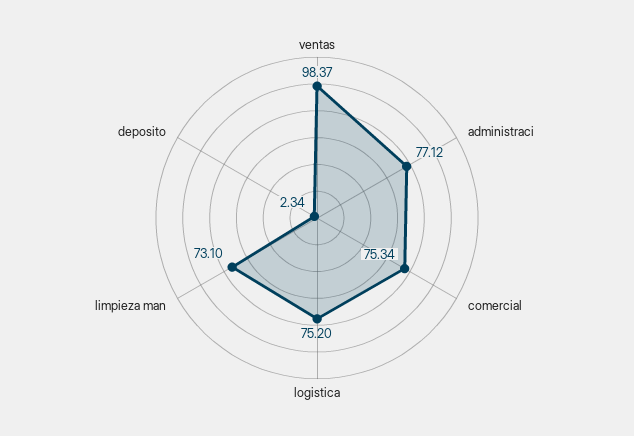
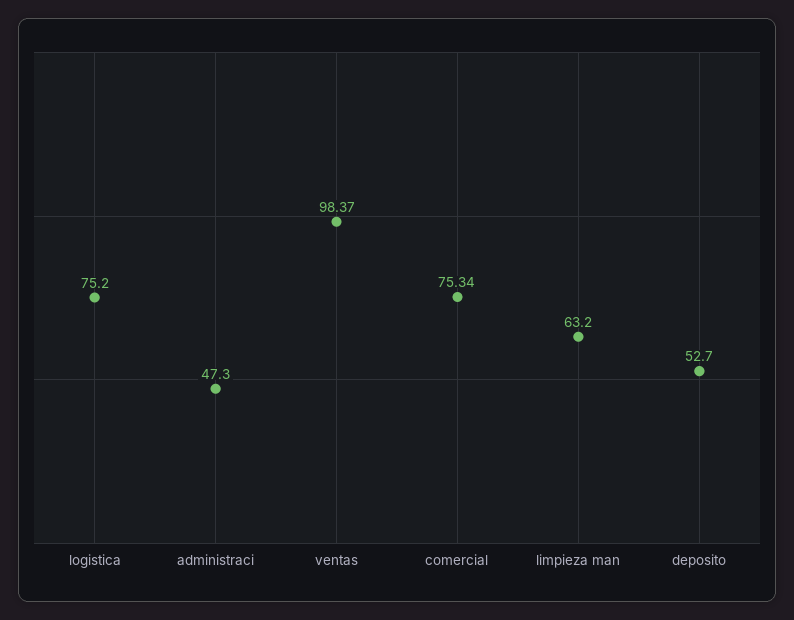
administraci: 77.12 -> 47.3
limpieza man: 73.1 -> 63.2
deposito: 2.34 -> 52.7

